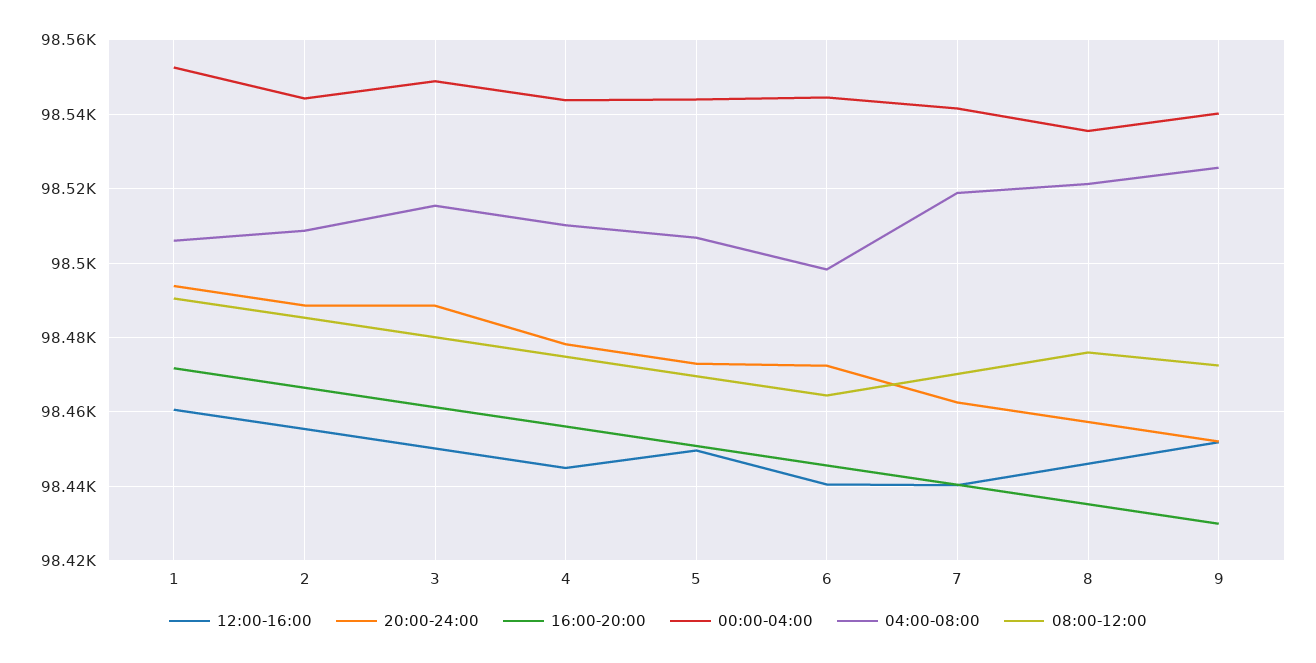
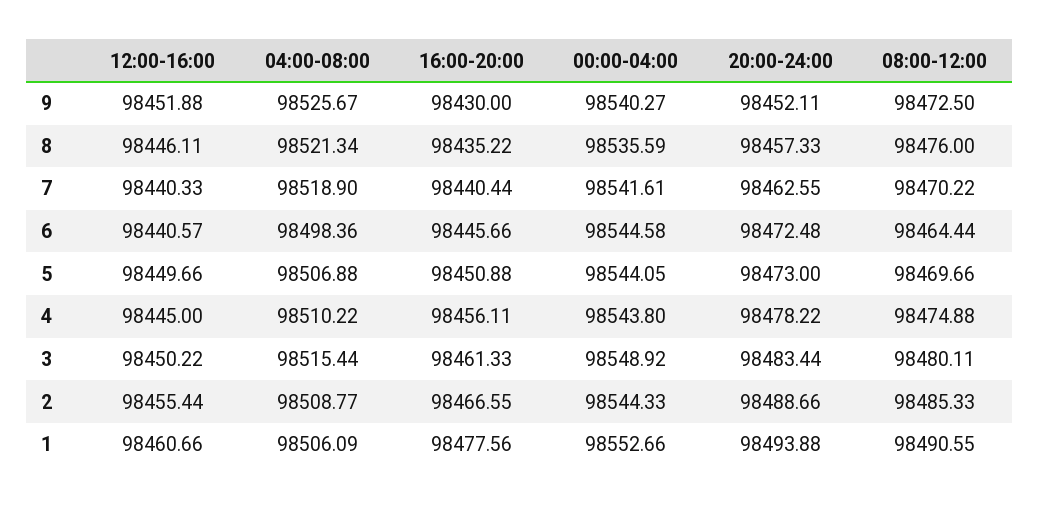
16:00-20:00, 1: 98472 -> 98477.56
20:00-24:00, 3: 98488 -> 98483.44

